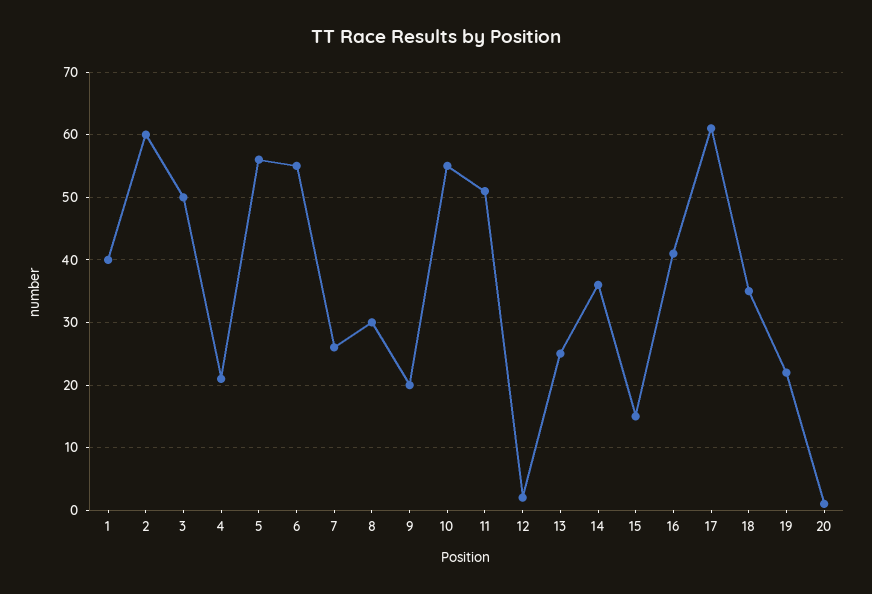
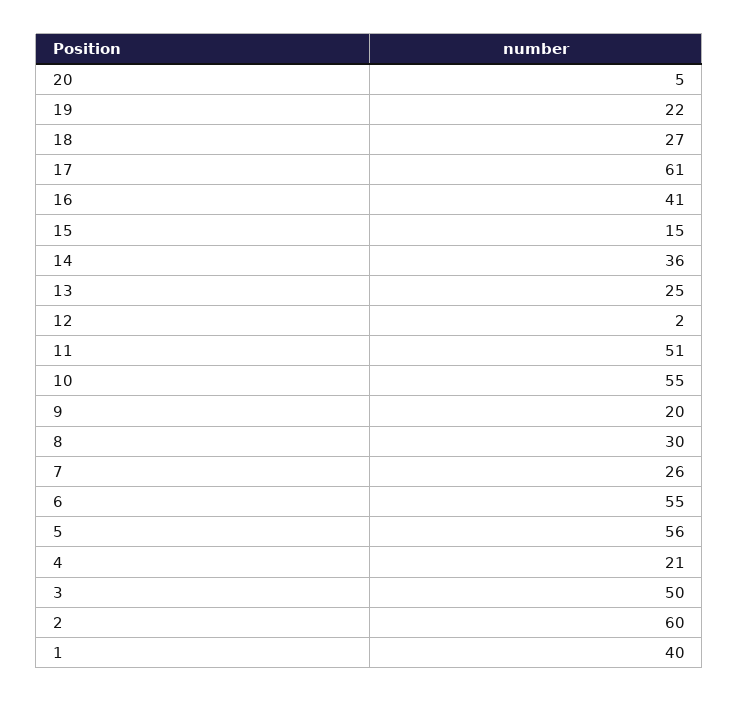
18: 35 -> 27
20: 1 -> 5

